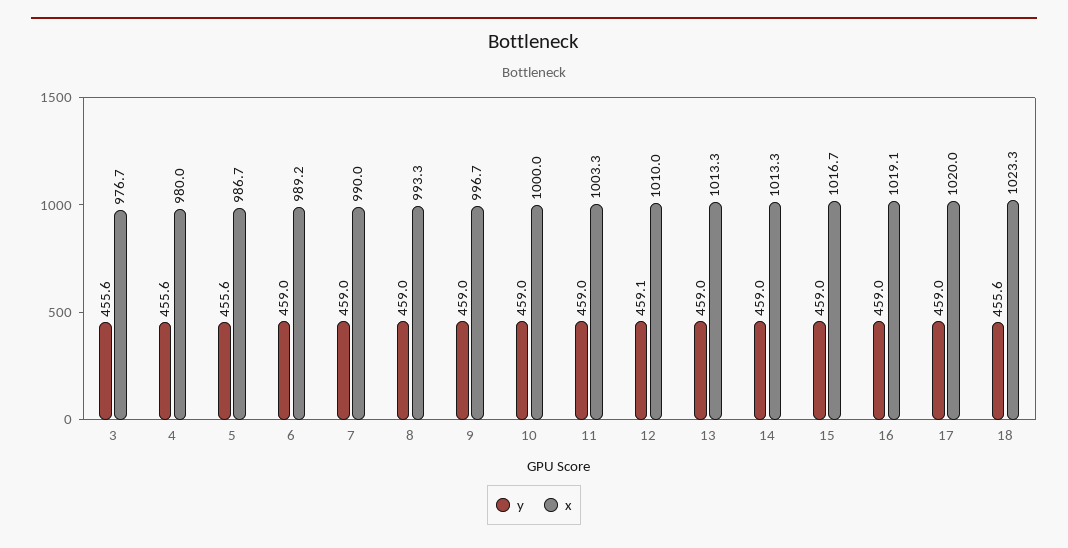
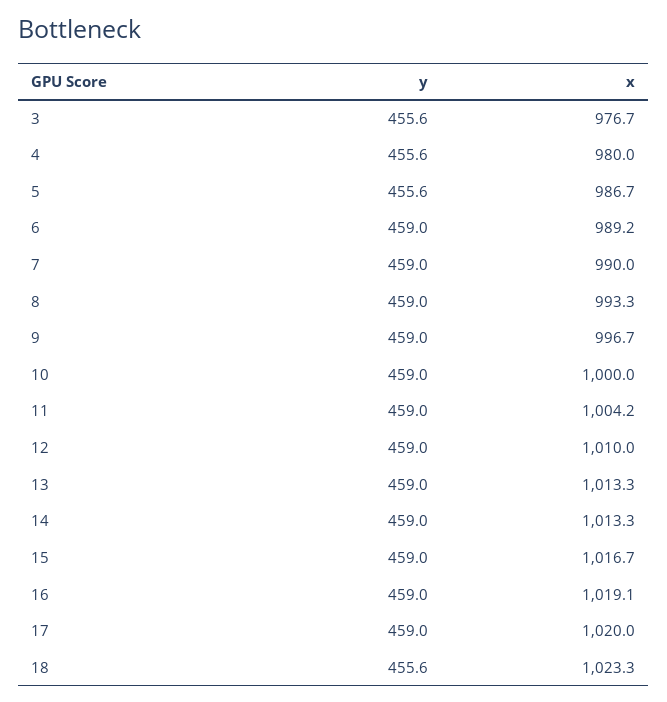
x, 11: 1003.3 -> 1004.2
y, 12: 459.1 -> 459

